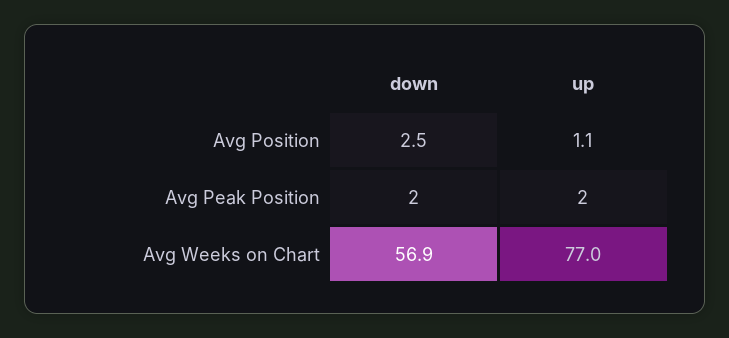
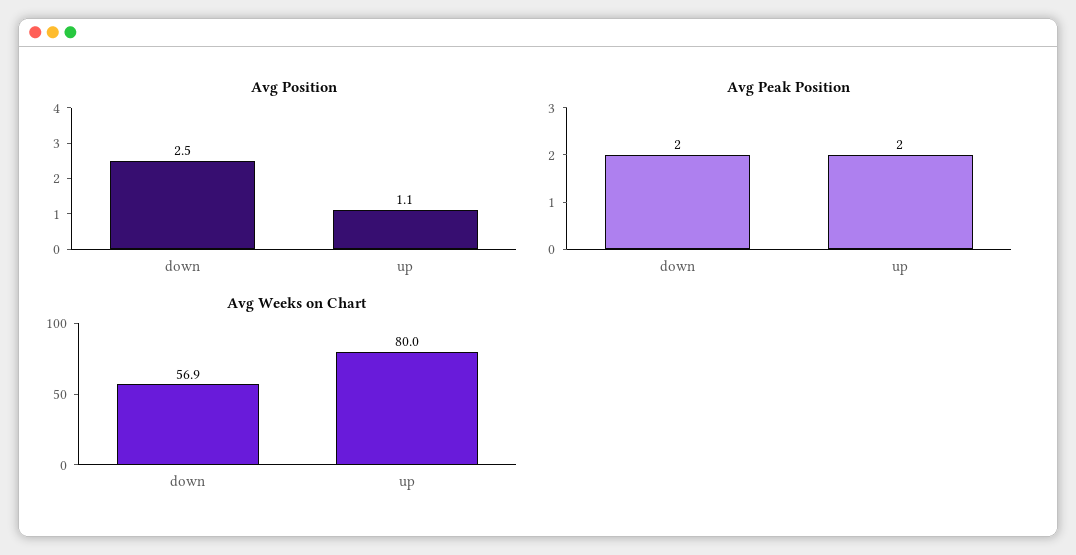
Avg Weeks on Chart, up: 77 -> 80

